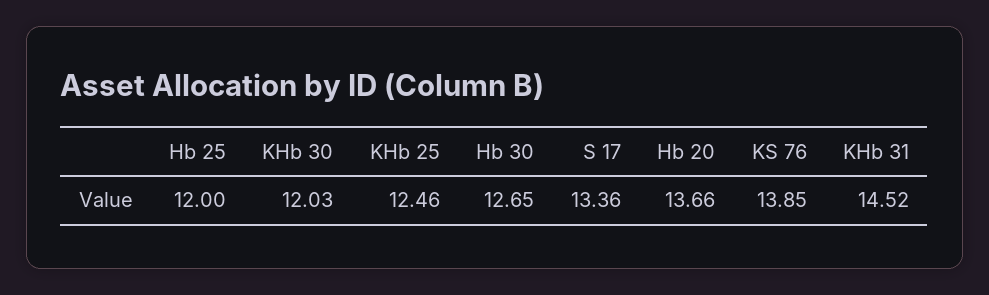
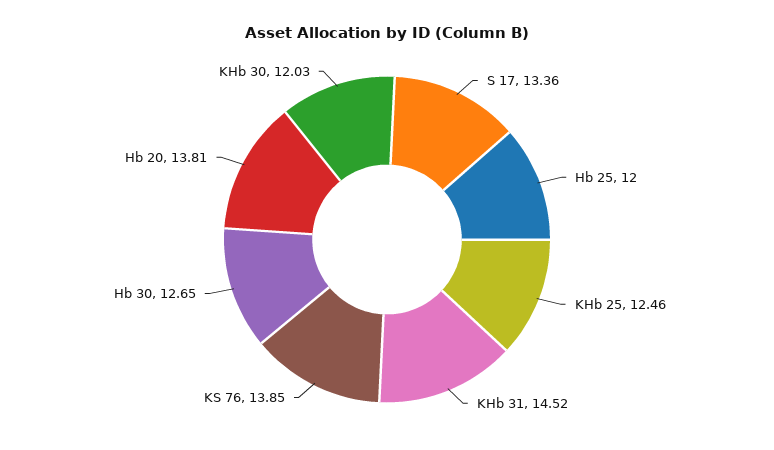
Hb 20: 13.66 -> 13.81

